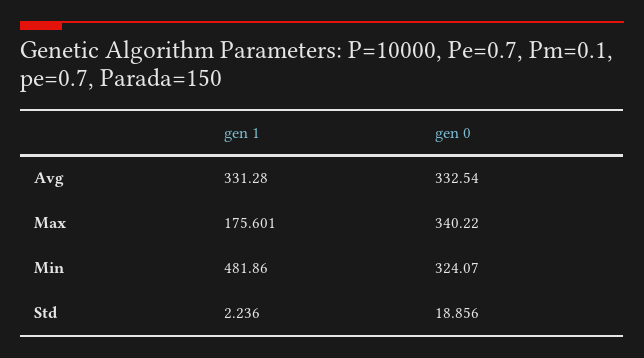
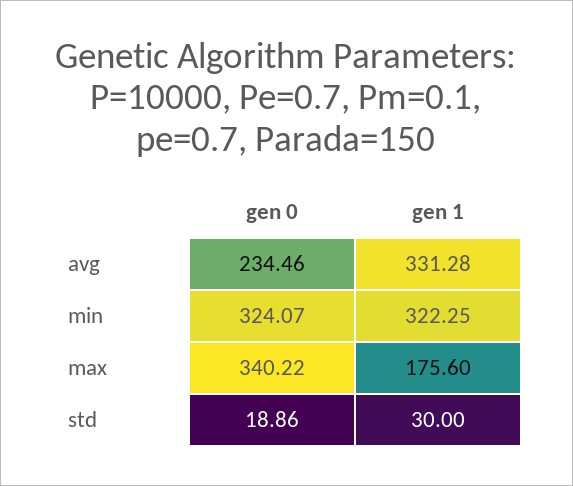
gen 0, Avg: 332.54 -> 234.46
gen 1, Min: 481.86 -> 322.25
gen 1, Std: 2.236 -> 30

